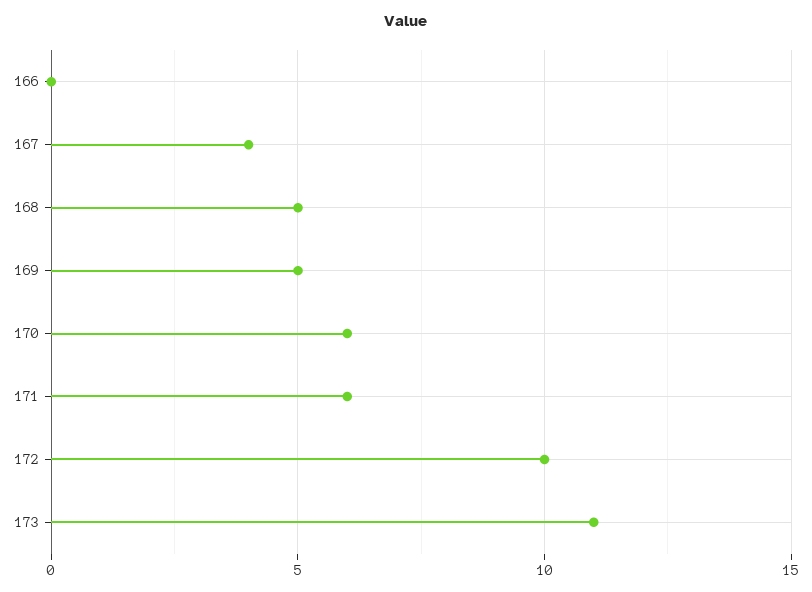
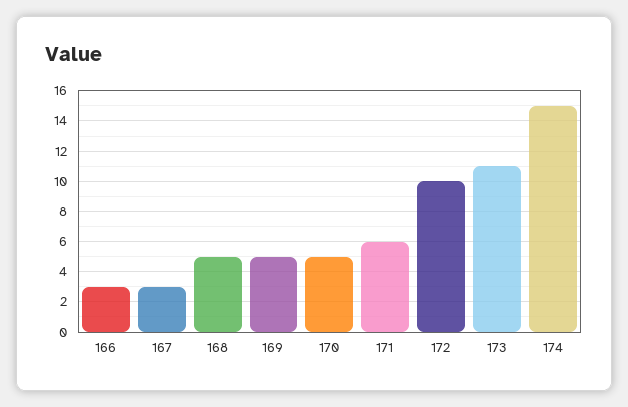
166: 0 -> 3
167: 4 -> 3
170: 6 -> 5
174: none -> 15

